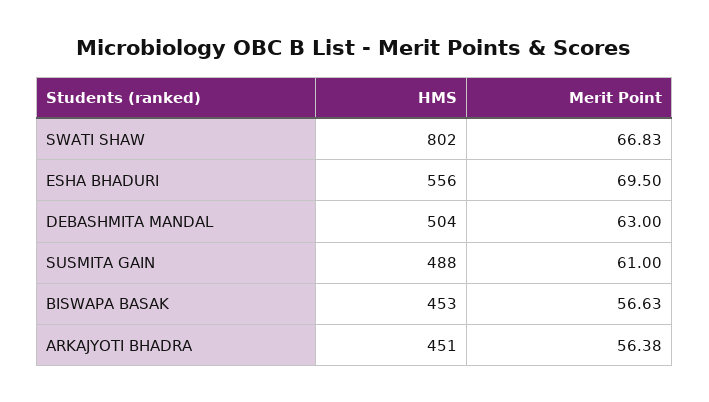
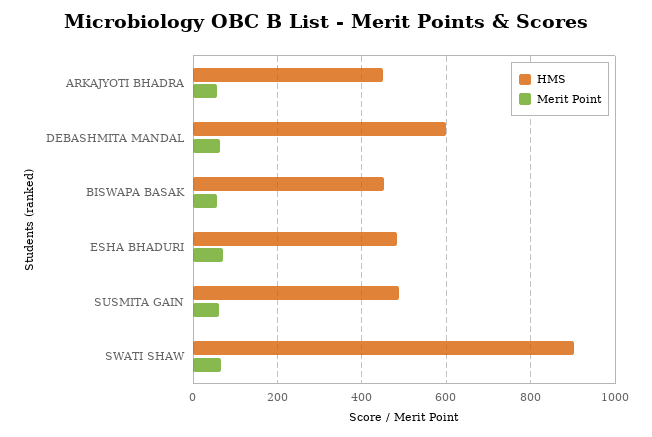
HMS, SWATI SHAW: 802 -> 900
HMS, ESHA BHADURI: 556 -> 480
HMS, DEBASHMITA MANDAL: 504 -> 600

